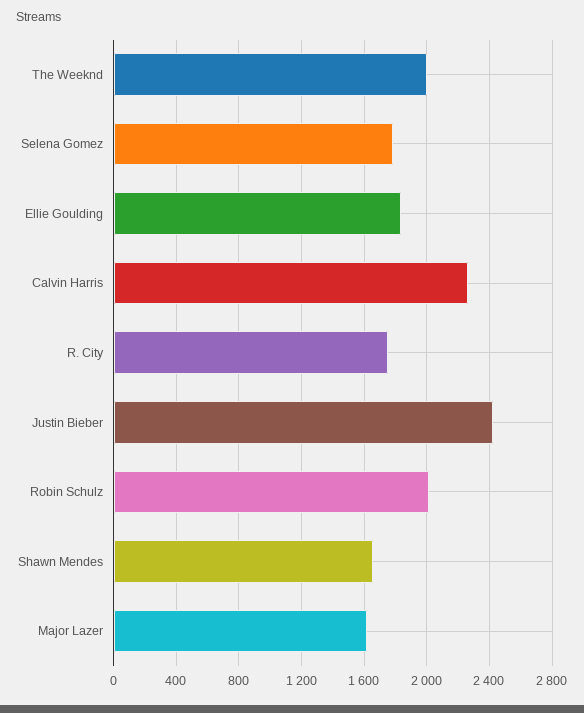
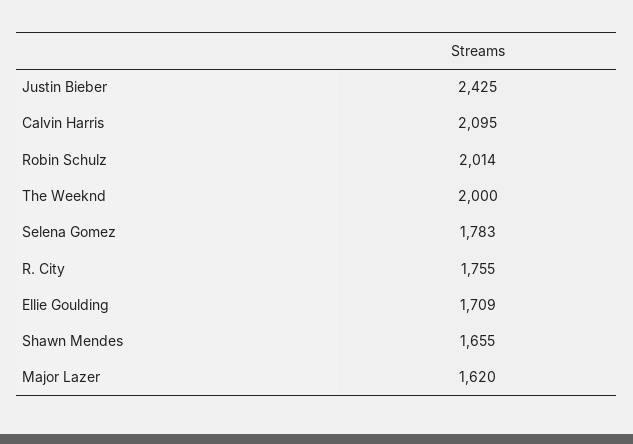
Ellie Goulding: 1850 -> 1709
Calvin Harris: 2250 -> 2095

